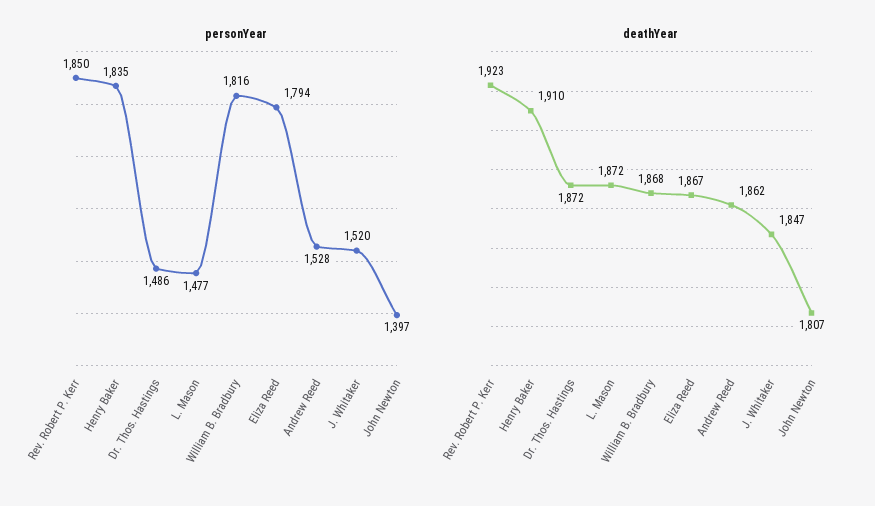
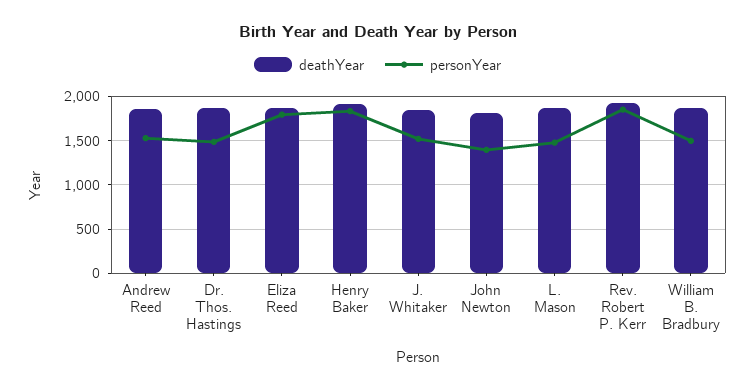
personYear, William B. Bradbury: 1816 -> 1500

